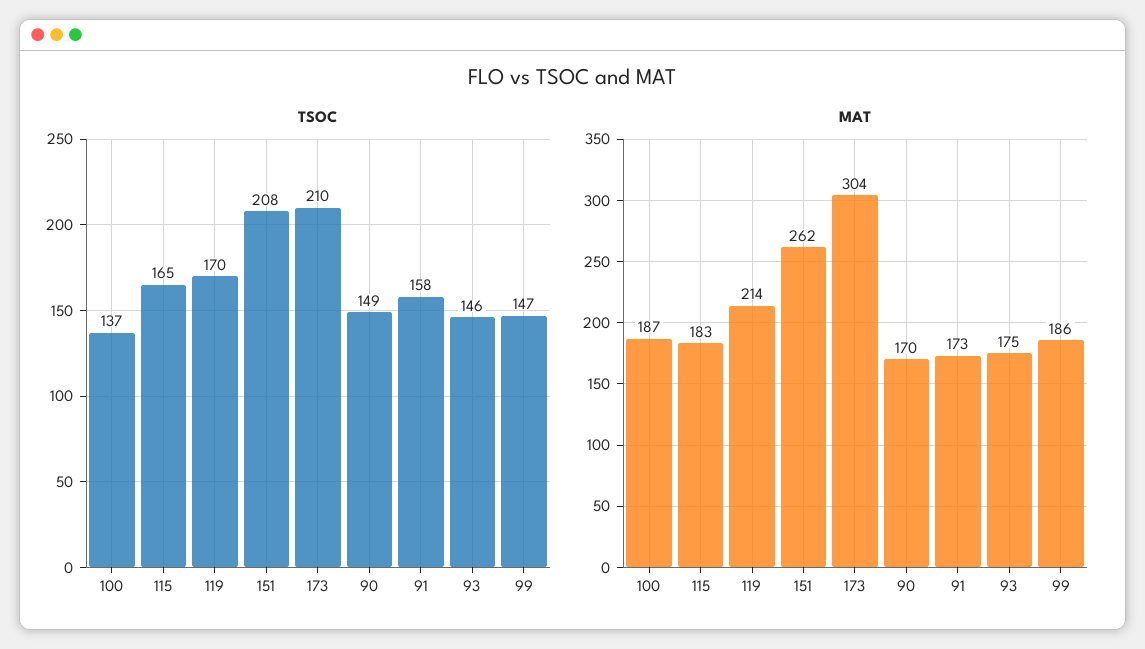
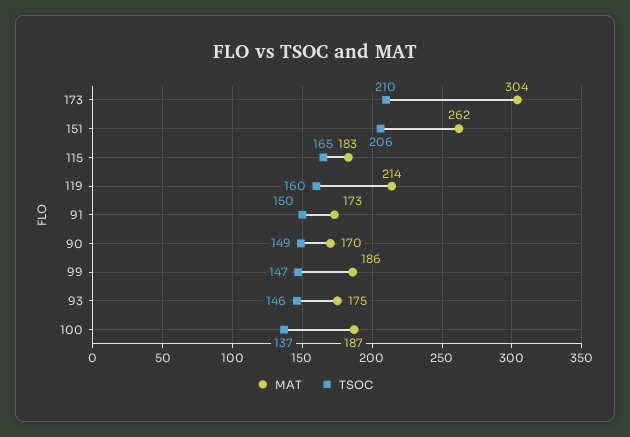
TSOC, 119: 170 -> 160
TSOC, 151: 208 -> 206
TSOC, 91: 158 -> 150

